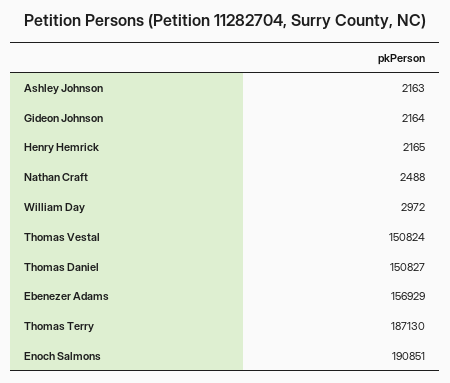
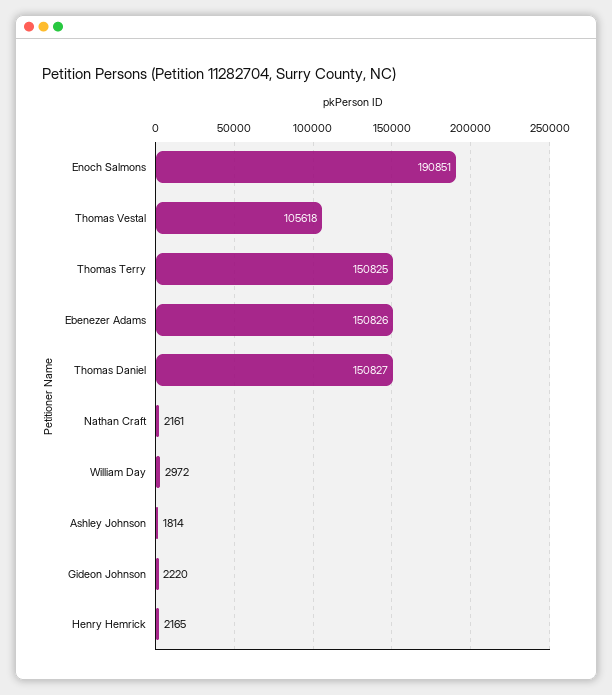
Ashley Johnson: 2163 -> 1814
Gideon Johnson: 2164 -> 2220
Nathan Craft: 2488 -> 2161
Thomas Vestal: 150824 -> 105618
Ebenezer Adams: 156929 -> 150826
Thomas Terry: 187130 -> 150825

